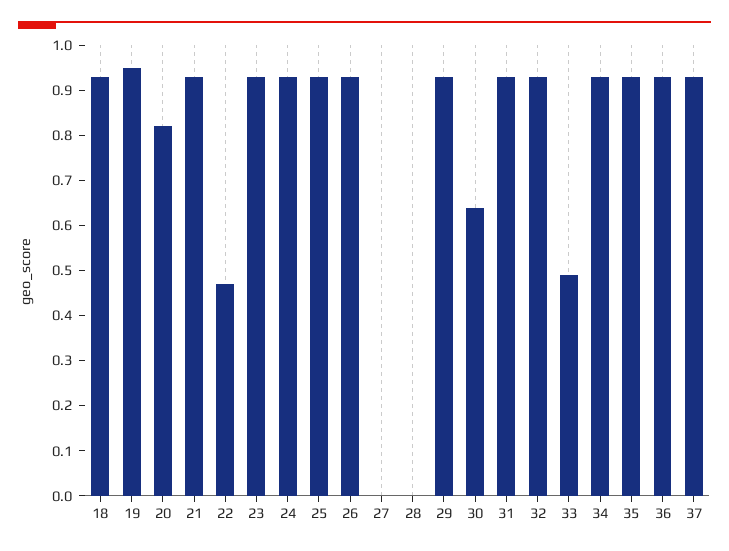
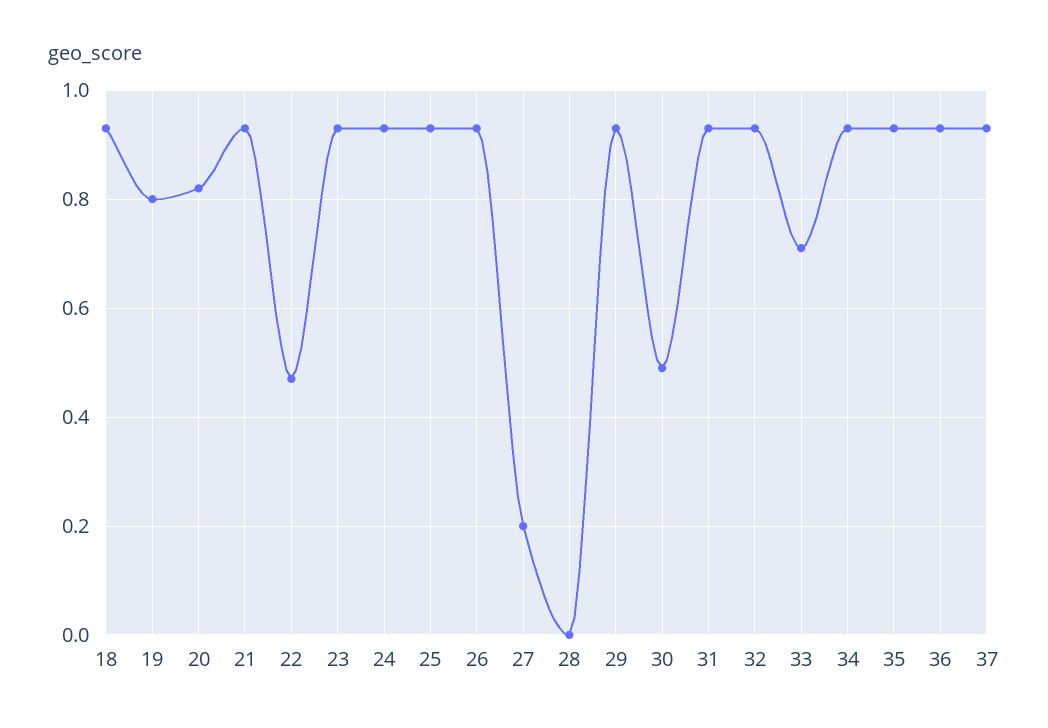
19: 0.95 -> 0.8
27: 0 -> 0.2
30: 0.65 -> 0.5
33: 0.5 -> 0.7

